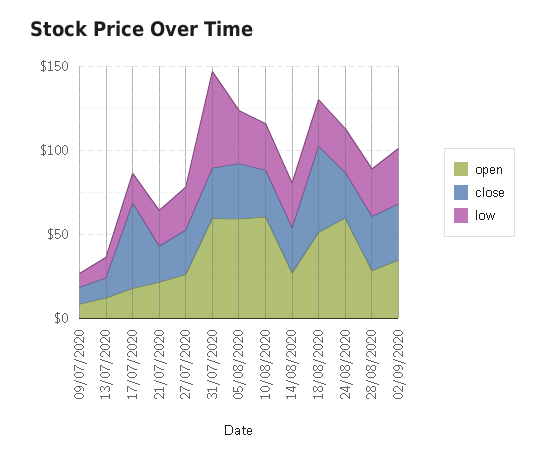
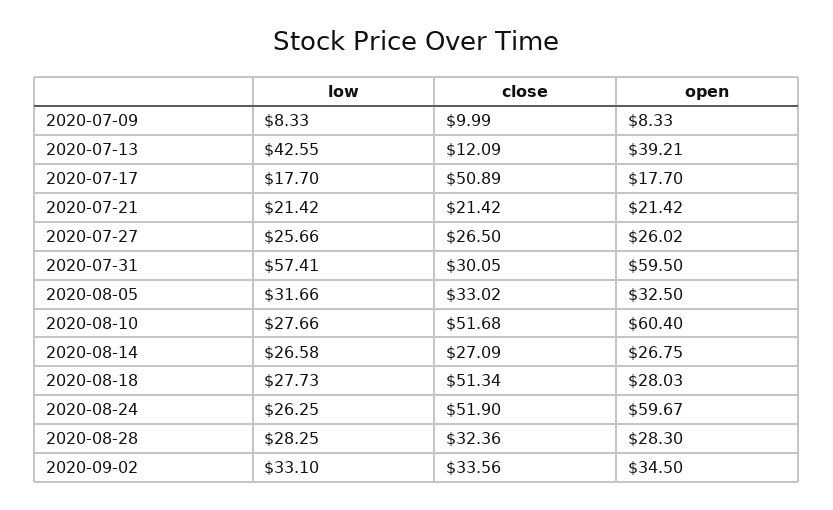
open, 13/07/2020: 10 -> 39.21
low, 13/07/2020: 10 -> 42.55
open, 05/08/2020: 60 -> 32.5
close, 10/08/2020: 30 -> 51.68
open, 18/08/2020: 50 -> 28.03
close, 24/08/2020: 30 -> 51.9

